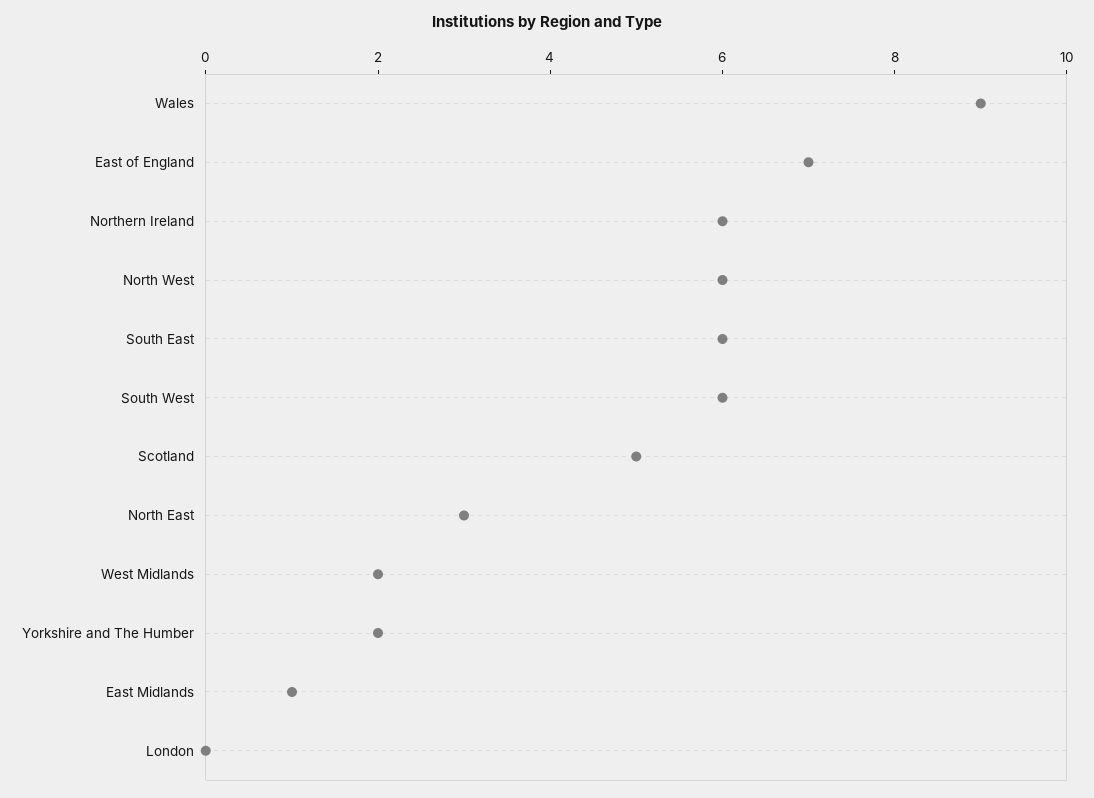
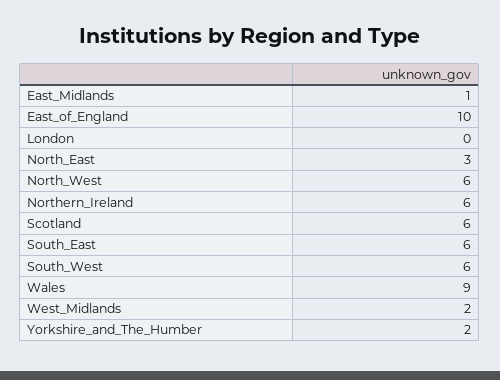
East of England: 7 -> 10
Scotland: 5 -> 6

